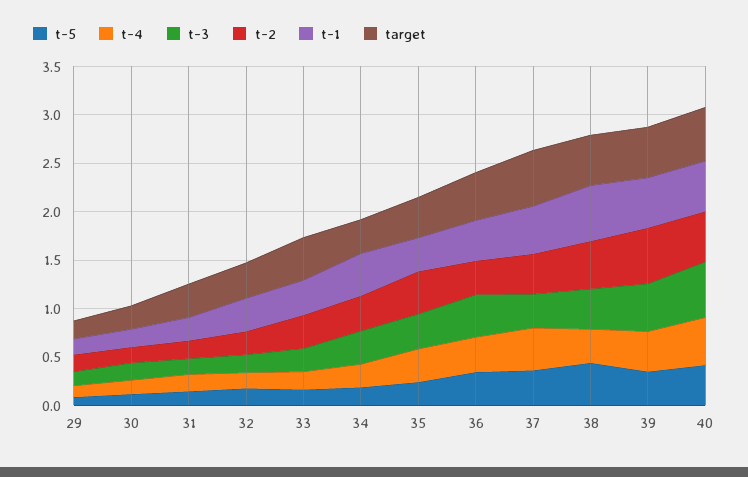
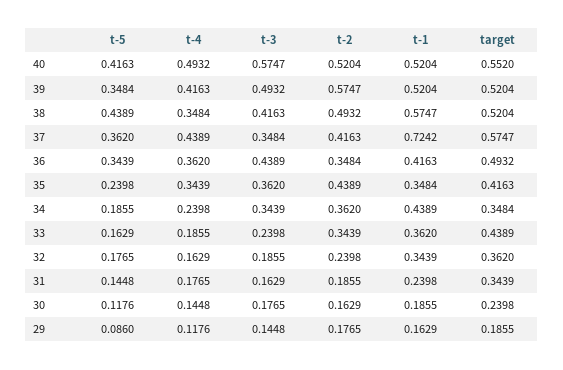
t-1, 37: 0.5 -> 0.7242

